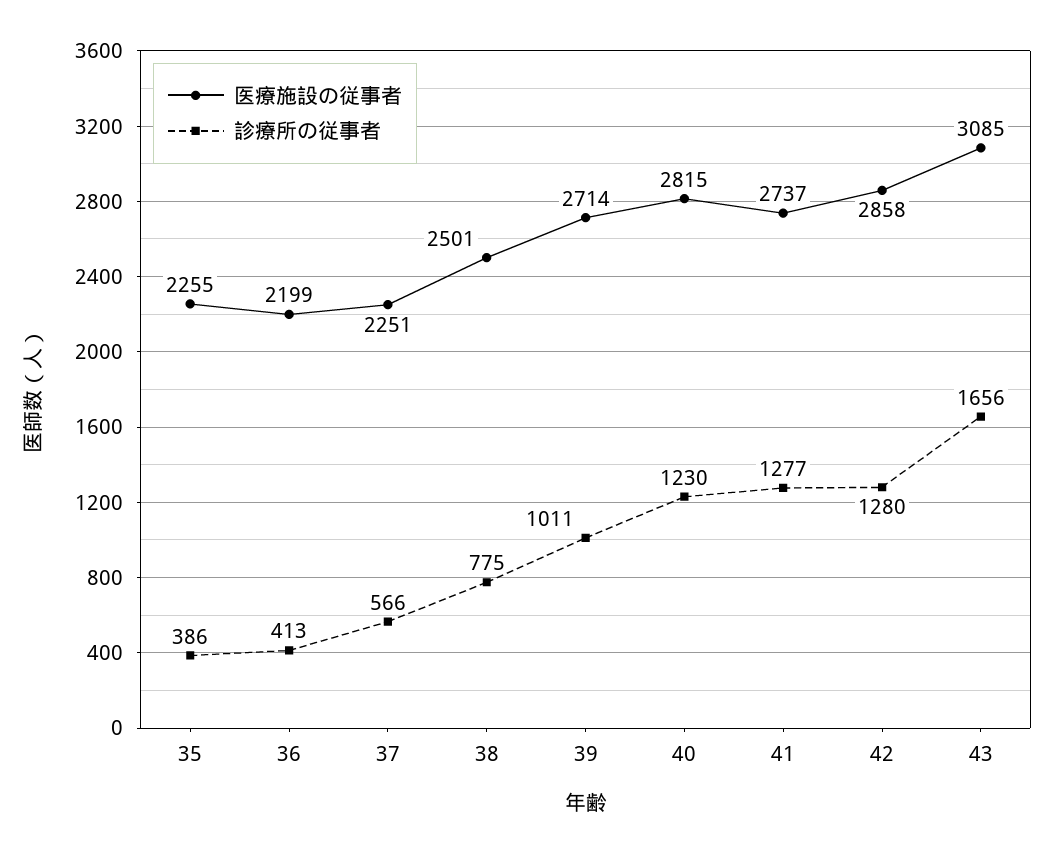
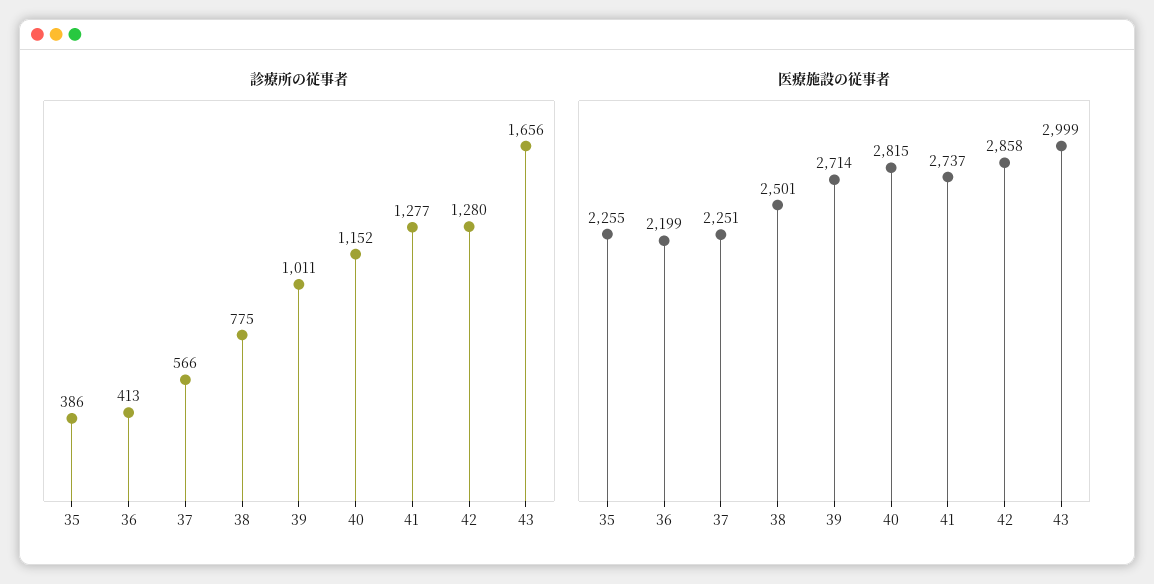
診療所の従事者, 40: 1230 -> 1152
医療施設の従事者, 43: 3085 -> 2999

